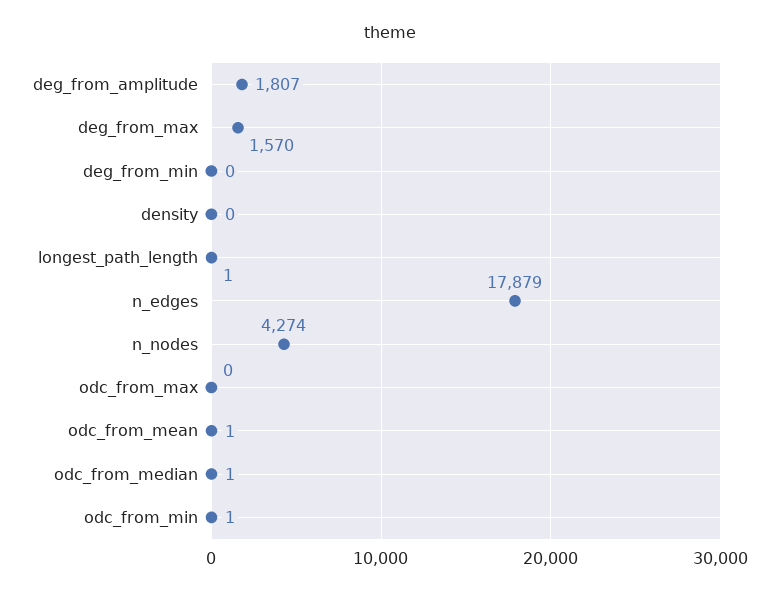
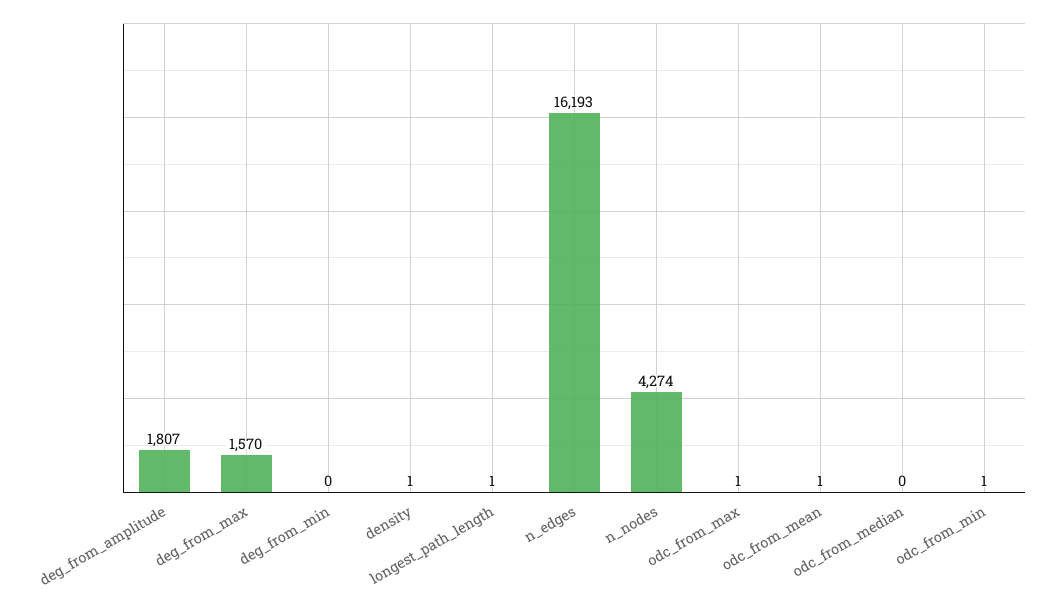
density: 0 -> 1
n_edges: 17879 -> 16193
odc_from_max: 0 -> 1
odc_from_median: 1 -> 0

